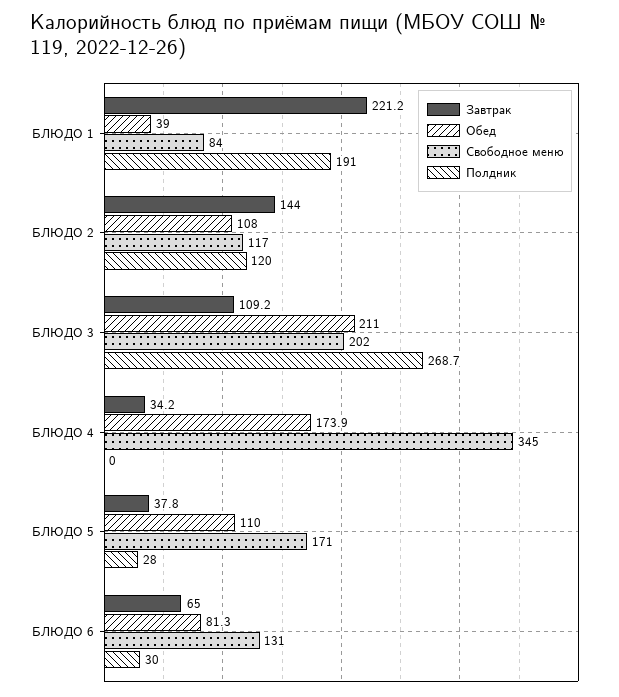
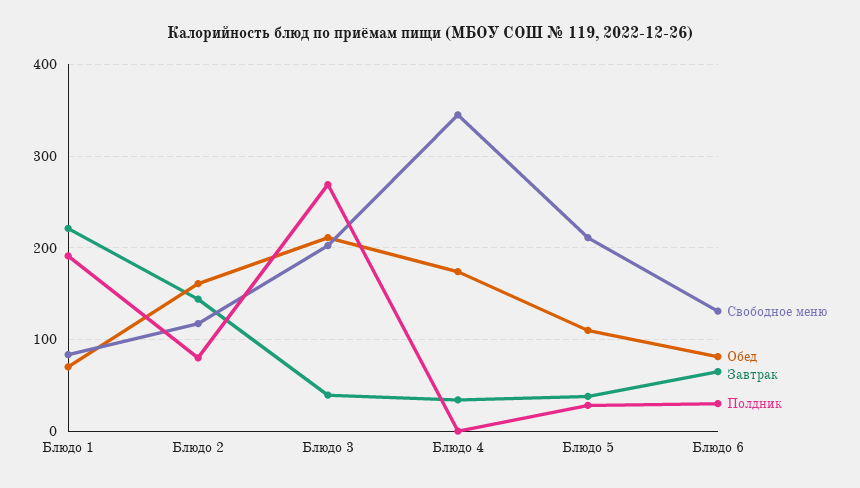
Обед, БЛЮДО 1: 39 -> 70
Обед, БЛЮДО 2: 108 -> 160
Полдник, БЛЮДО 2: 120 -> 80
Завтрак, БЛЮДО 3: 109.2 -> 40
Свободное меню, БЛЮДО 5: 171 -> 210

